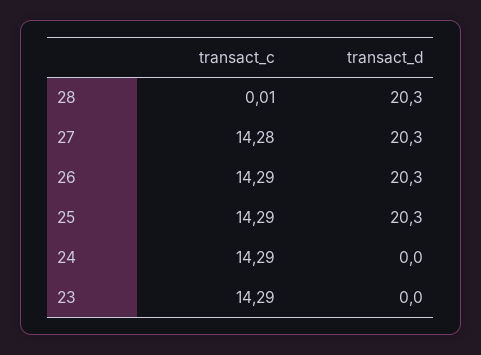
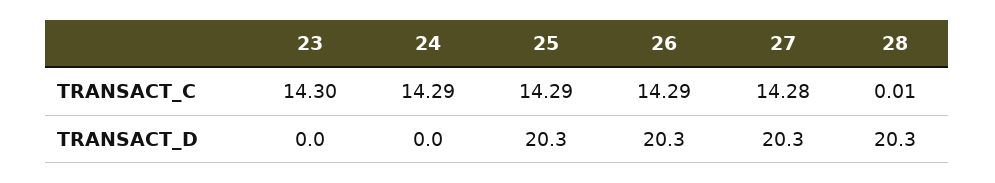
transact_c, 23: 14.29 -> 14.3

